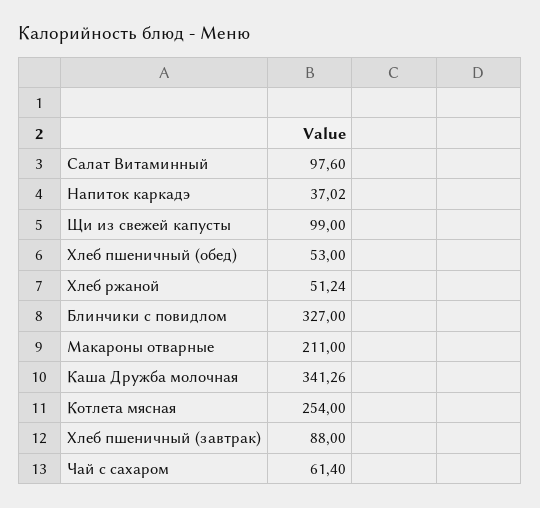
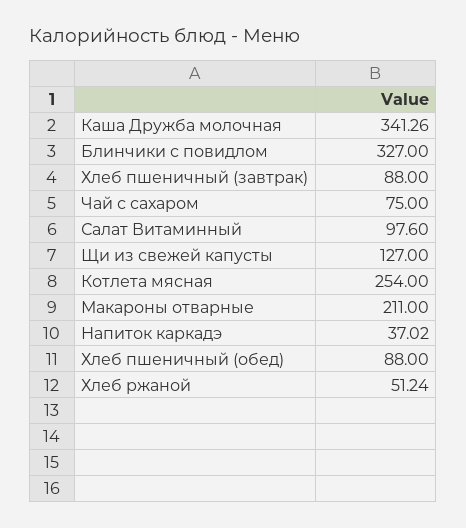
Щи из свежей капусты: 99 -> 127
Хлеб пшеничный (обед): 53 -> 88
Чай с сахаром: 61.4 -> 75

